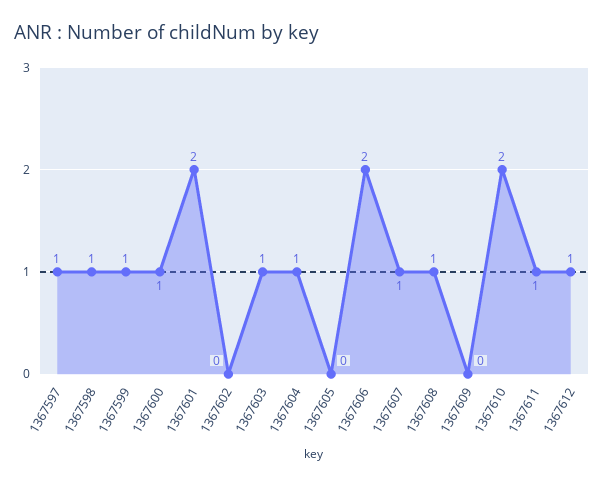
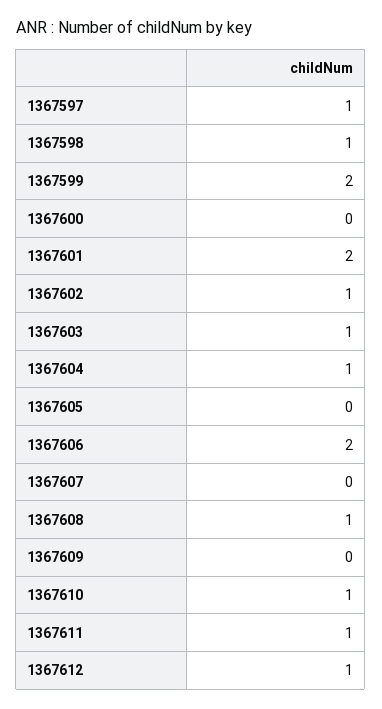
1367599: 1 -> 2
1367600: 1 -> 0
1367602: 0 -> 1
1367607: 1 -> 0
1367610: 2 -> 1

